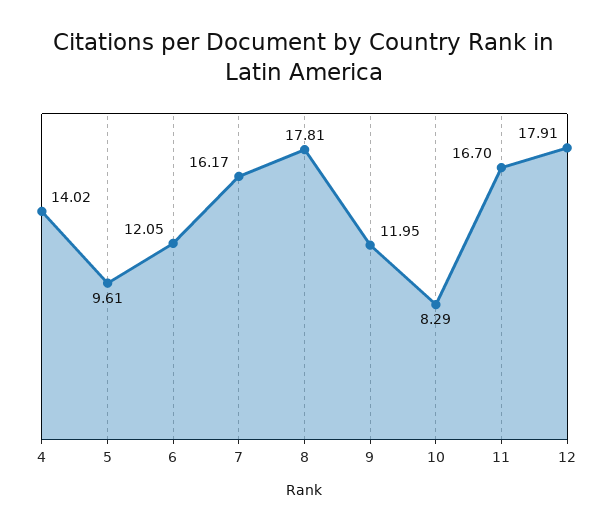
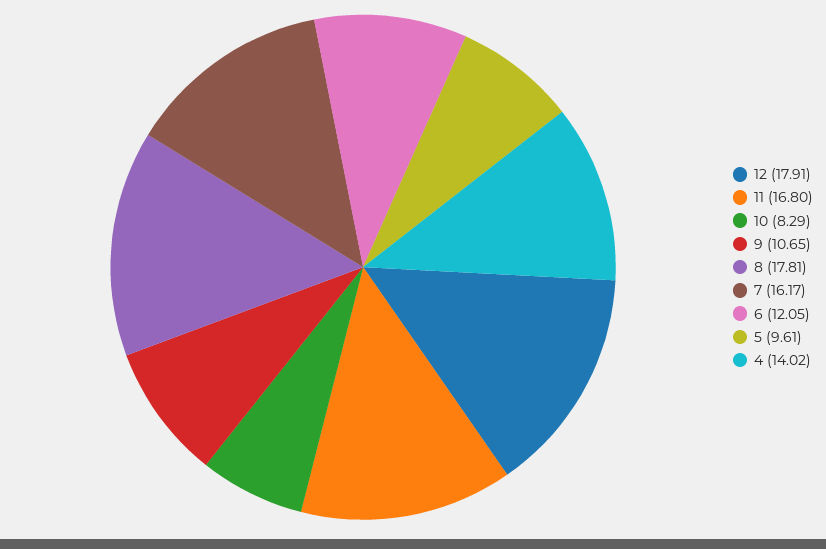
9: 11.95 -> 10.65
11: 16.7 -> 16.8

